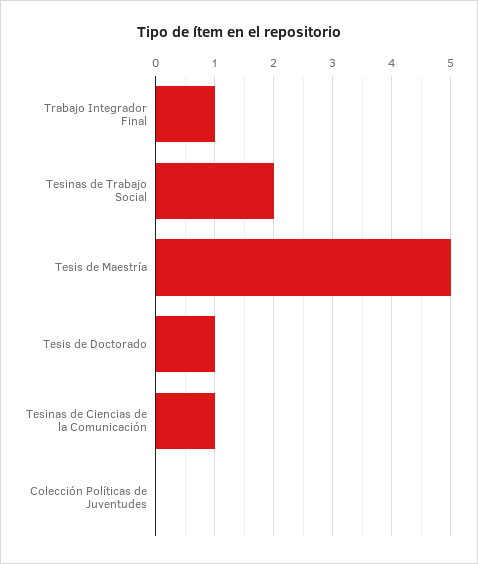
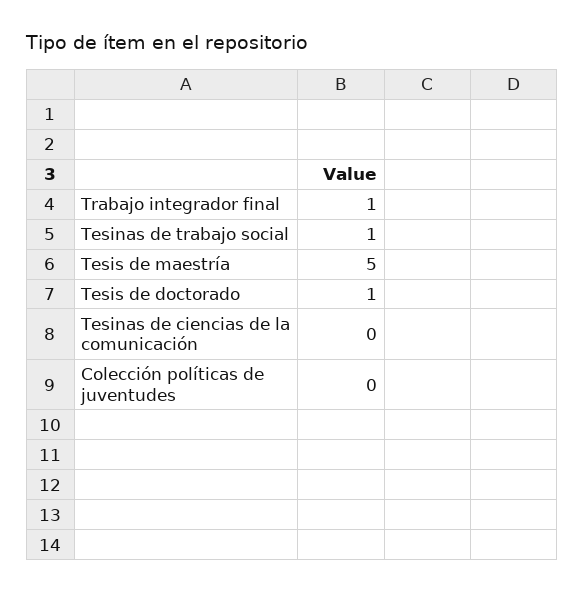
Tesinas de Trabajo Social: 2 -> 1
Tesinas de Ciencias de la Comunicación: 1 -> 0

